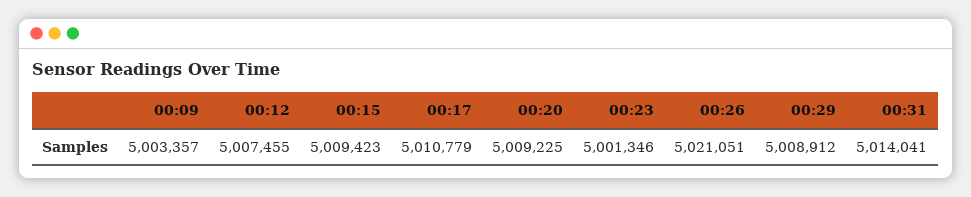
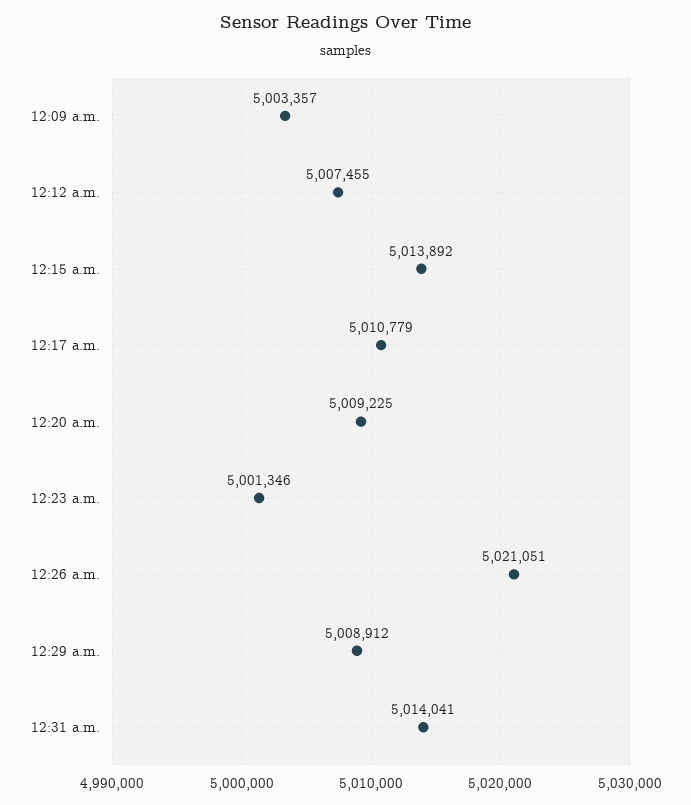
00:15: 5009423 -> 5013892

